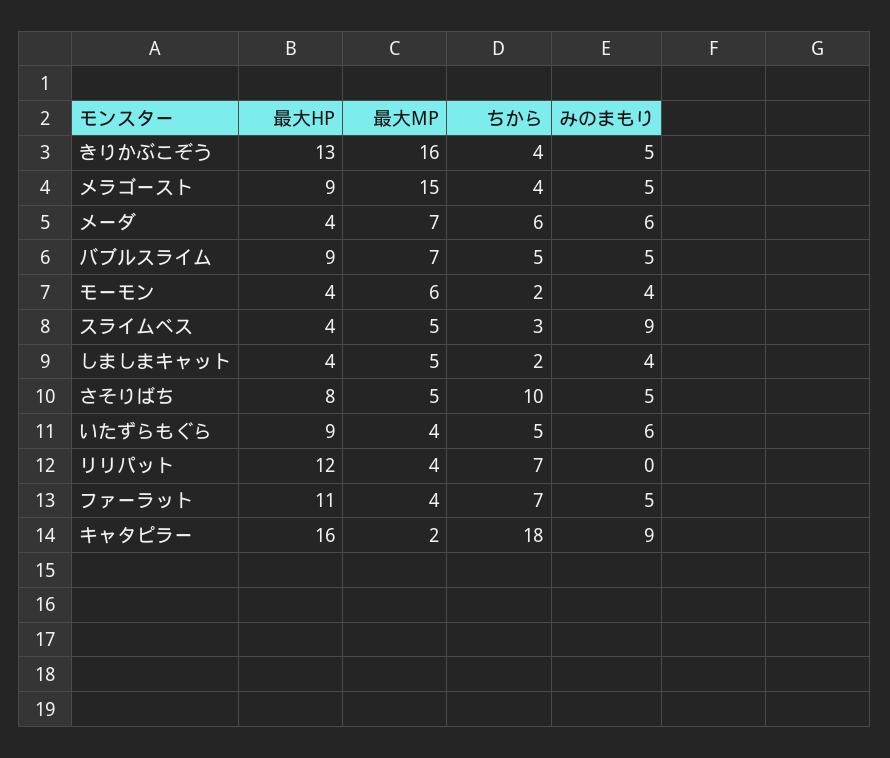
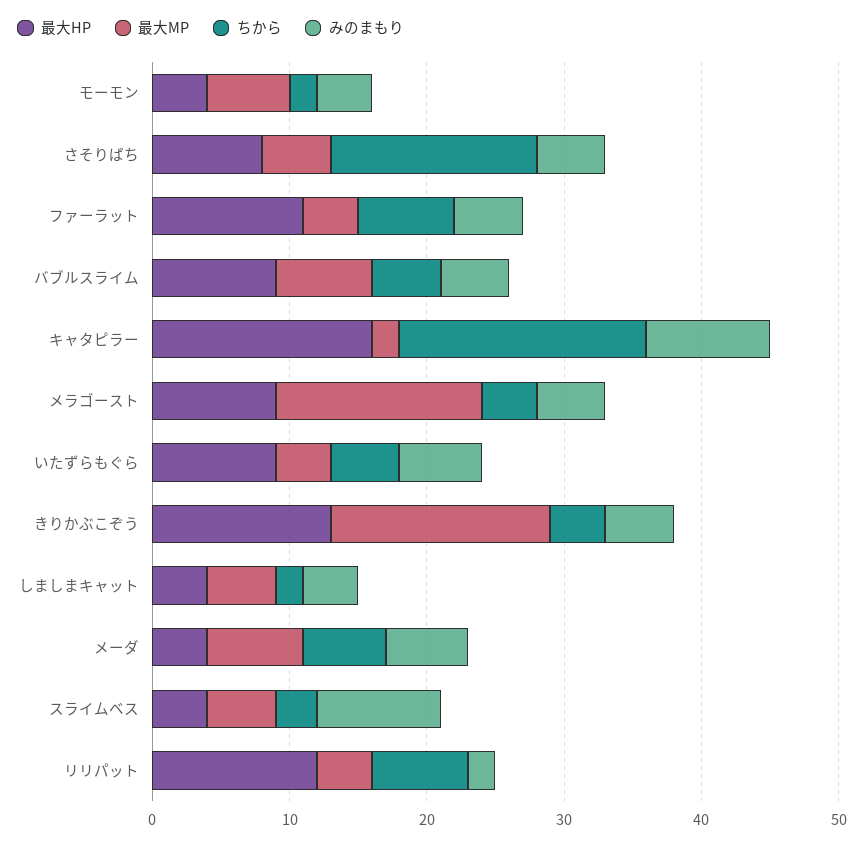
ちから, さそりばち: 10 -> 15
みのまもり, リリパット: 0 -> 2

